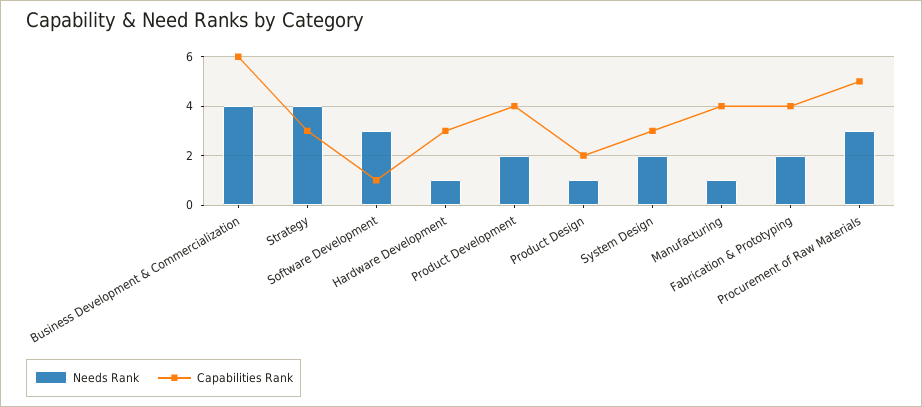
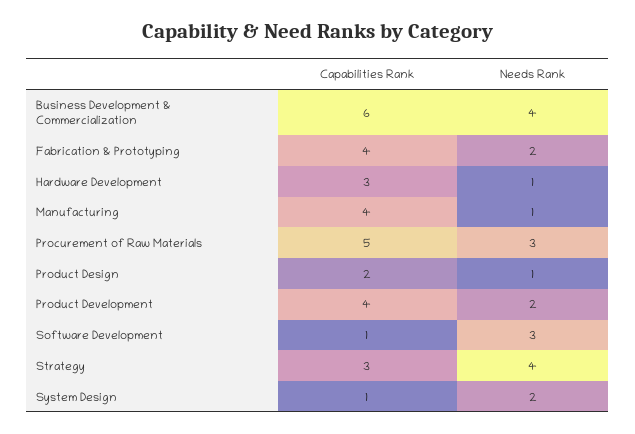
Capabilities Rank, System Design: 3 -> 1

